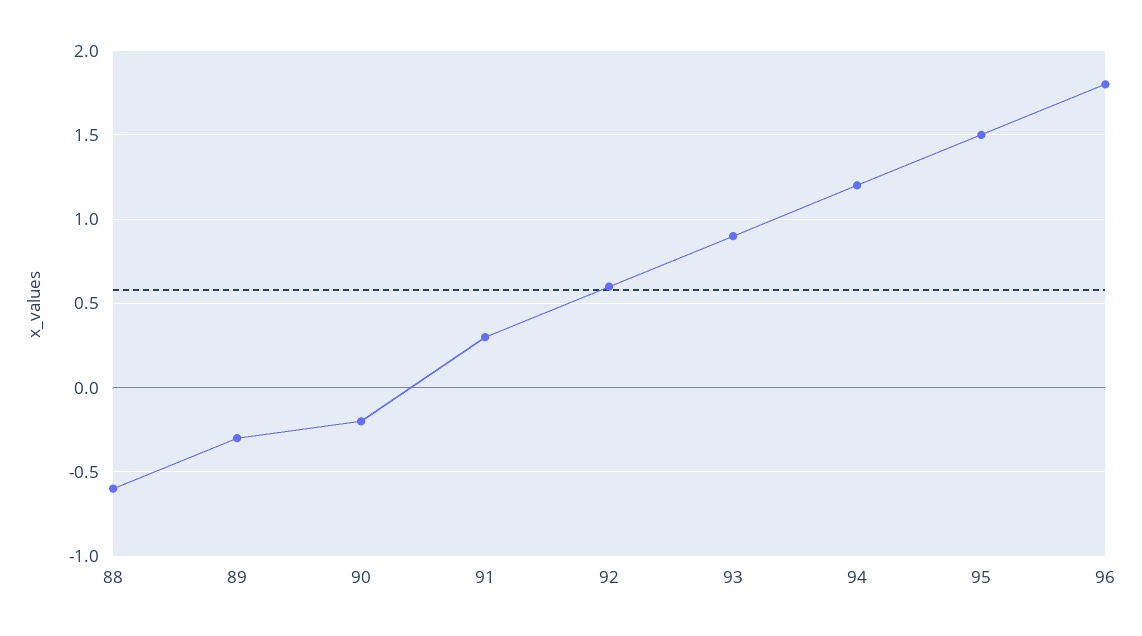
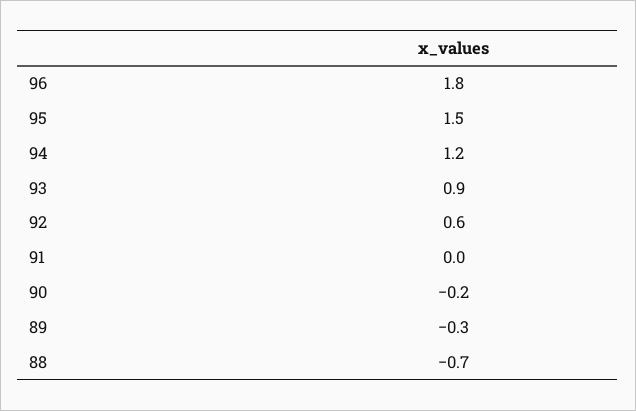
88: -0.6 -> -0.7
91: 0.3 -> 0

